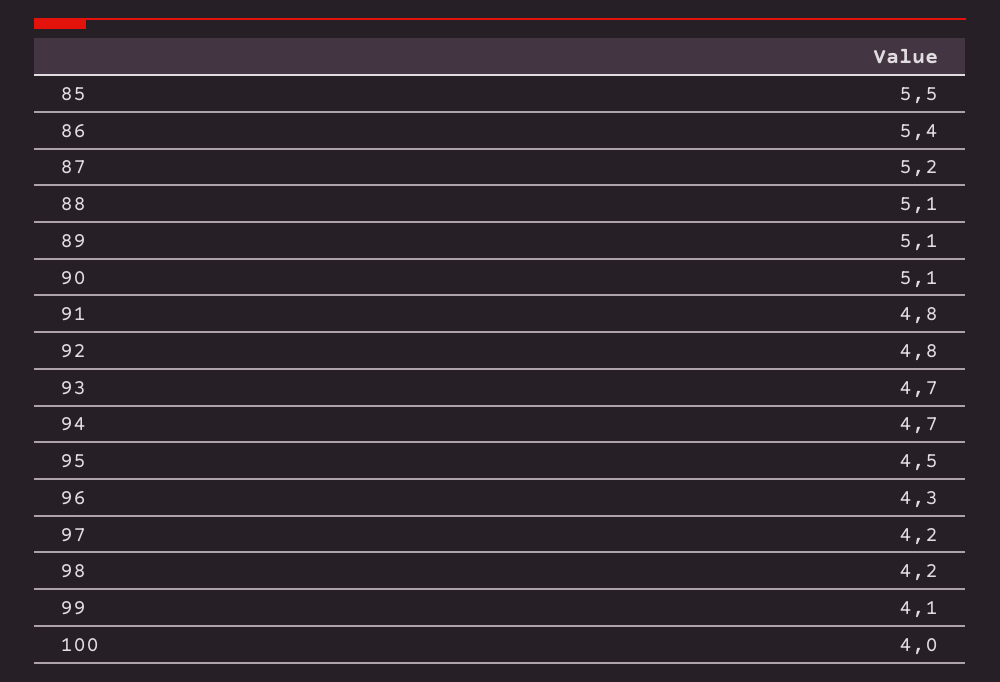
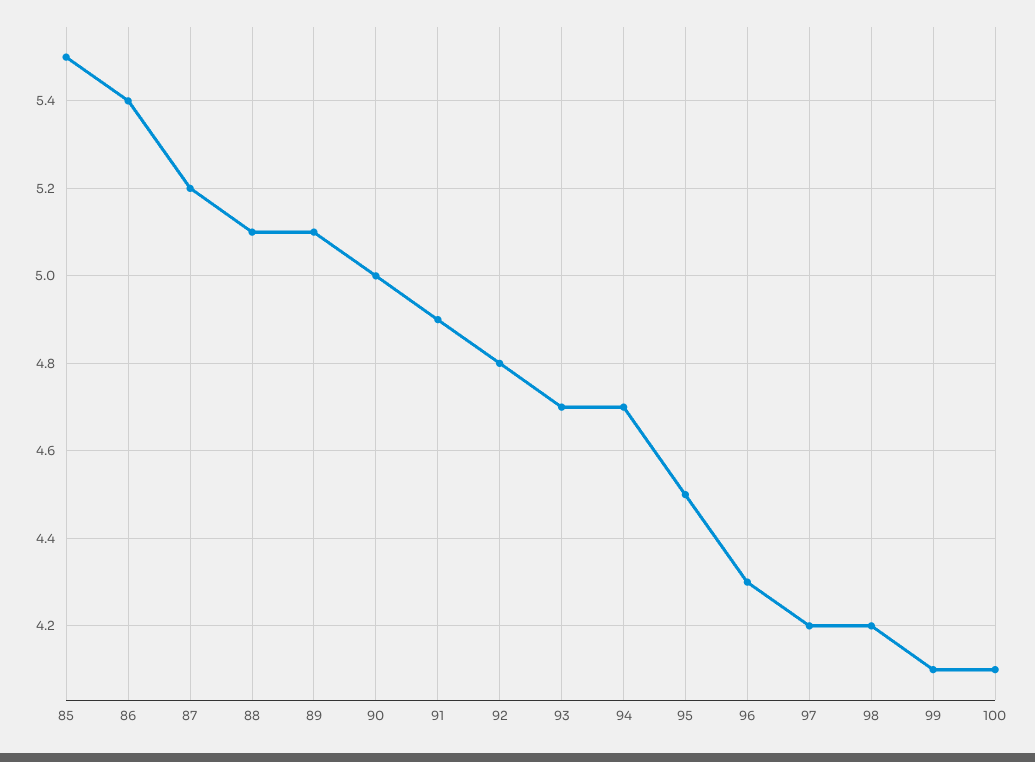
90: 5.1 -> 5
91: 4.8 -> 4.9
100: 4 -> 4.1

